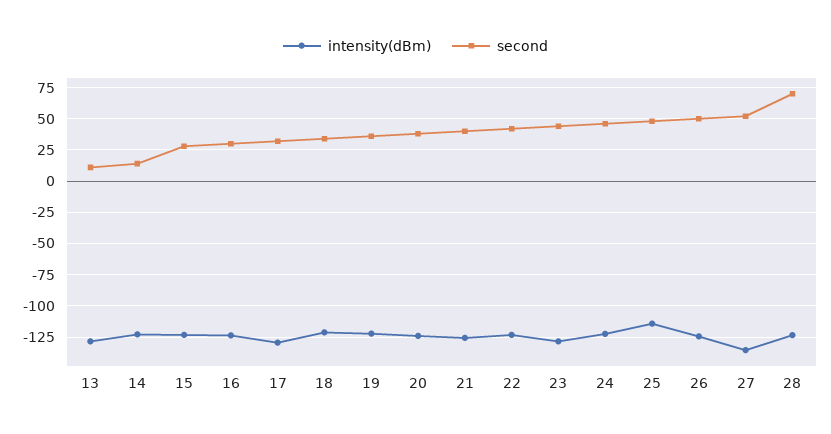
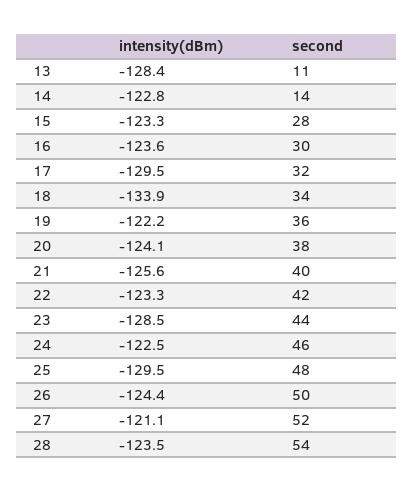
intensity(dBm), 18: -120 -> -133.9
intensity(dBm), 25: -115 -> -129.5
intensity(dBm), 27: -135 -> -121.1
second, 28: 70 -> 54

